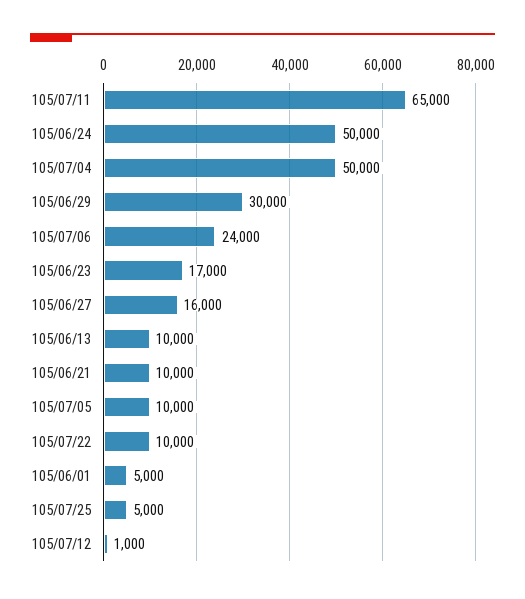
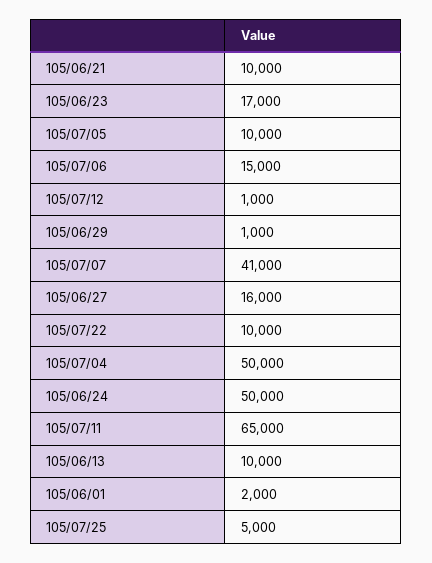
105/06/29: 30000 -> 1000
105/07/06: 24000 -> 15000
105/06/01: 5000 -> 2000
105/07/07: none -> 41000

